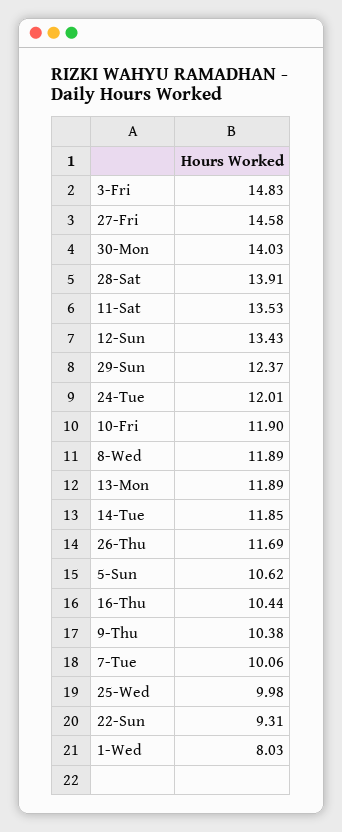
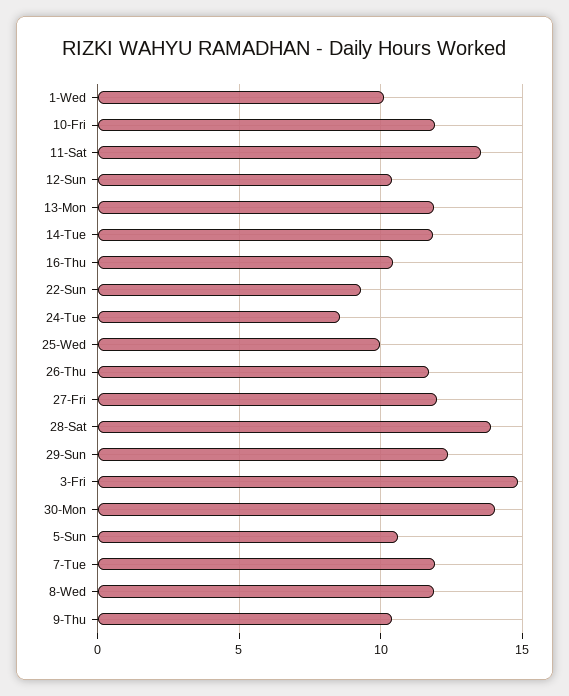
27-Fri: 14.58 -> 12
12-Sun: 13.43 -> 10.5
24-Tue: 12.01 -> 8.5
7-Tue: 10.06 -> 12
1-Wed: 8.03 -> 10

